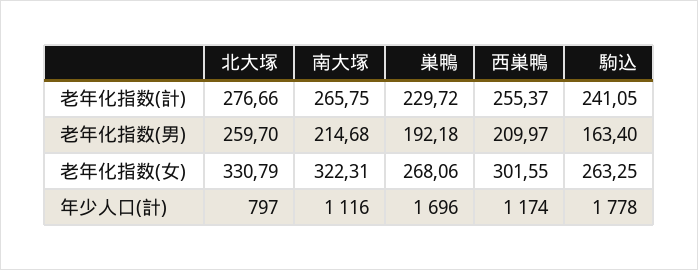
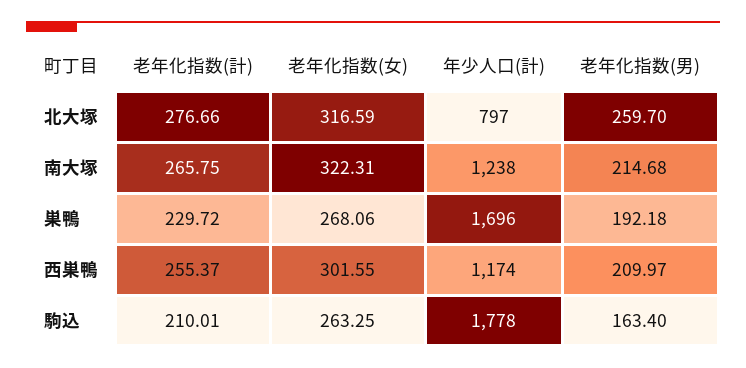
駒込, 老年化指数(計): 241.05 -> 210.01
北大塚, 老年化指数(女): 330.79 -> 316.59
南大塚, 年少人口(計): 1116 -> 1238

